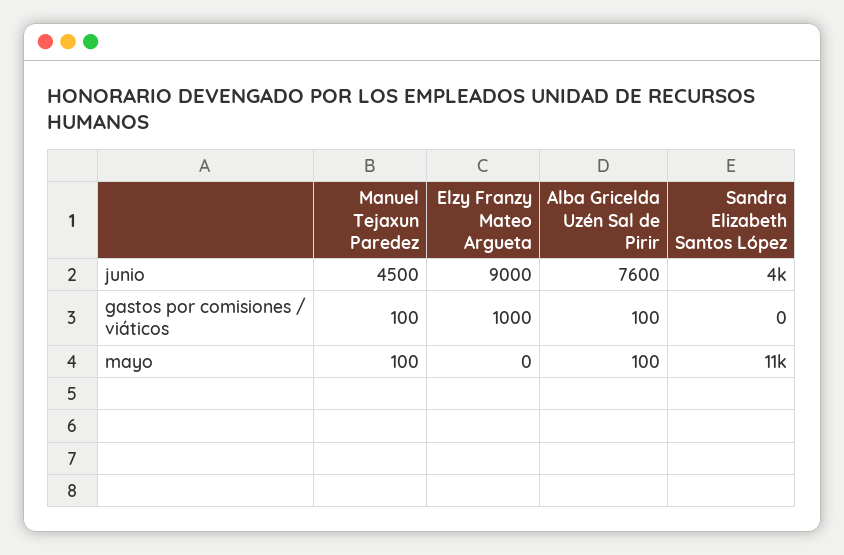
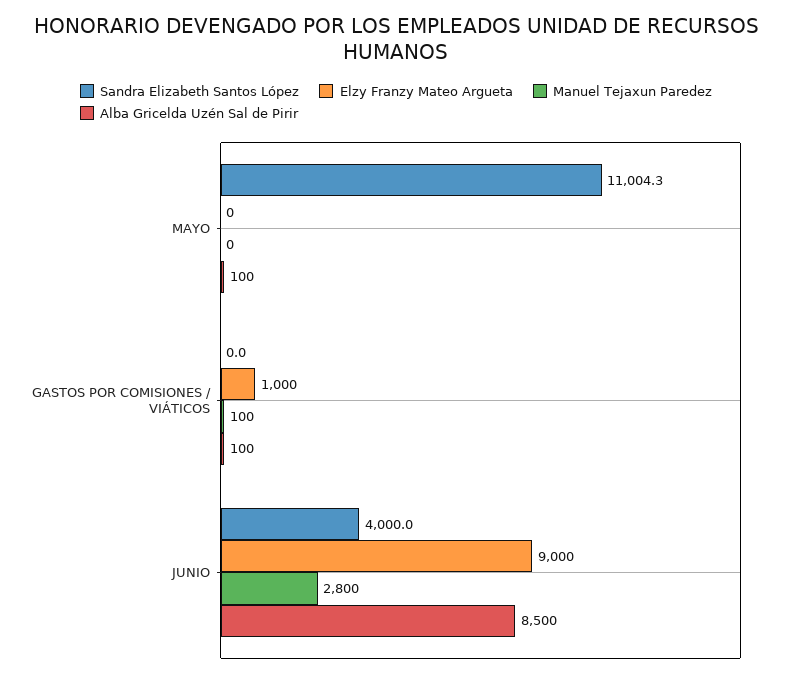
Manuel Tejaxun Paredez, junio: 4500 -> 2800
Alba Gricelda Uzén Sal de Pirir, junio: 7600 -> 8500
Manuel Tejaxun Paredez, mayo: 100 -> 0

